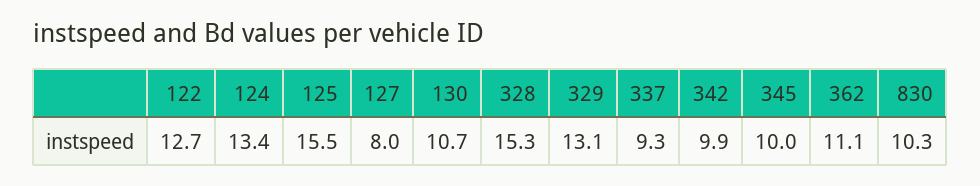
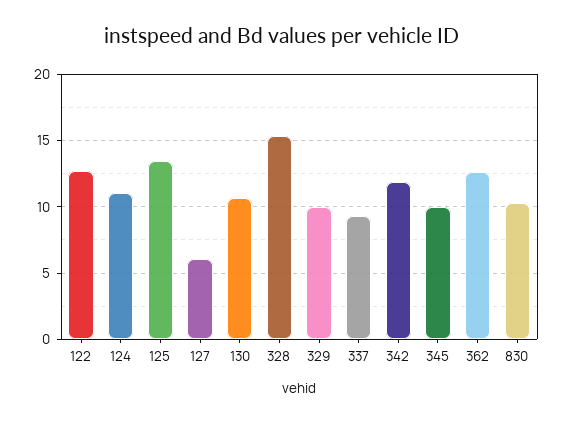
124: 13.4 -> 11
125: 15.5 -> 13.5
127: 8 -> 6
329: 13.1 -> 10
342: 9.9 -> 12
362: 11.1 -> 12.5

